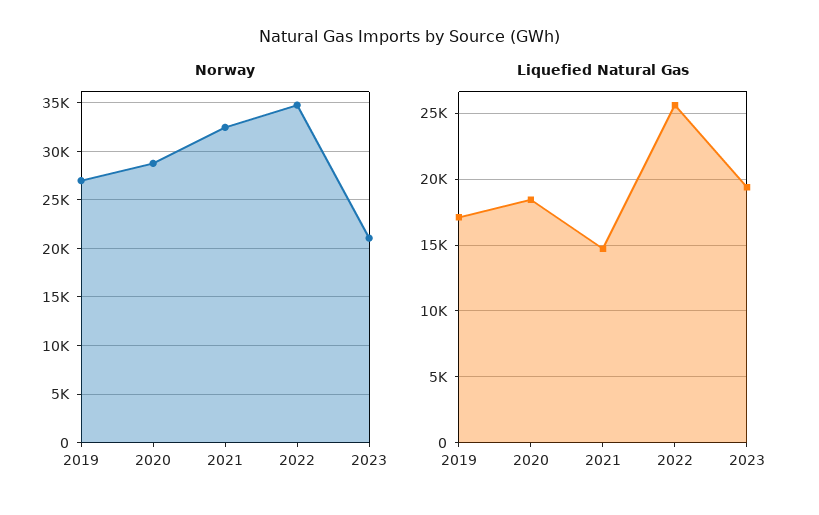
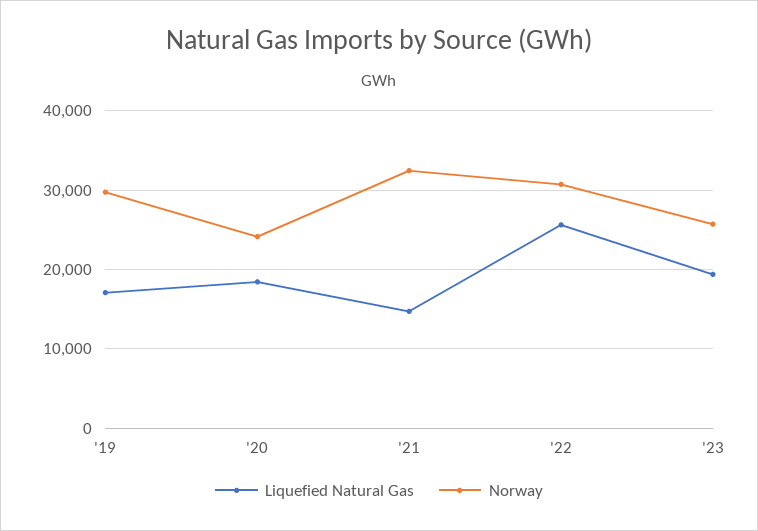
Norway, 2019: 27000 -> 30000
Norway, 2020: 29000 -> 24000
Norway, 2022: 35000 -> 31000
Norway, 2023: 21000 -> 26000

